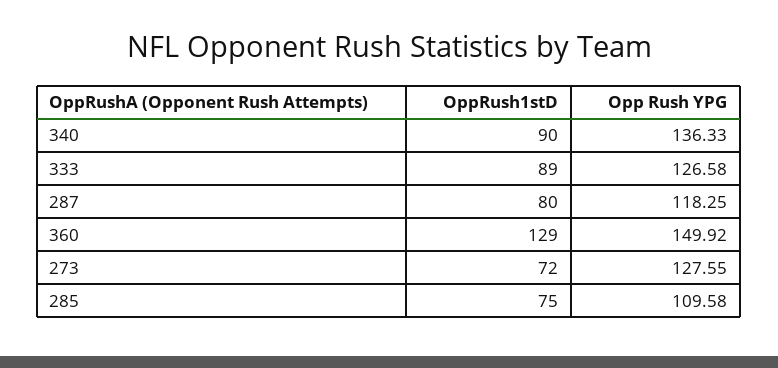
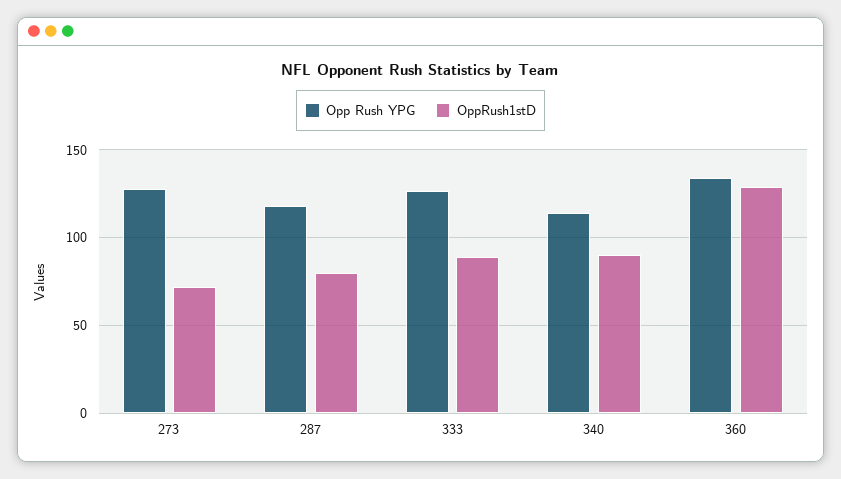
Opp Rush YPG, 340: 136.33 -> 115
Opp Rush YPG, 360: 149.92 -> 135
OppRush1stD, 285: 75 -> none
Opp Rush YPG, 285: 109.58 -> none

